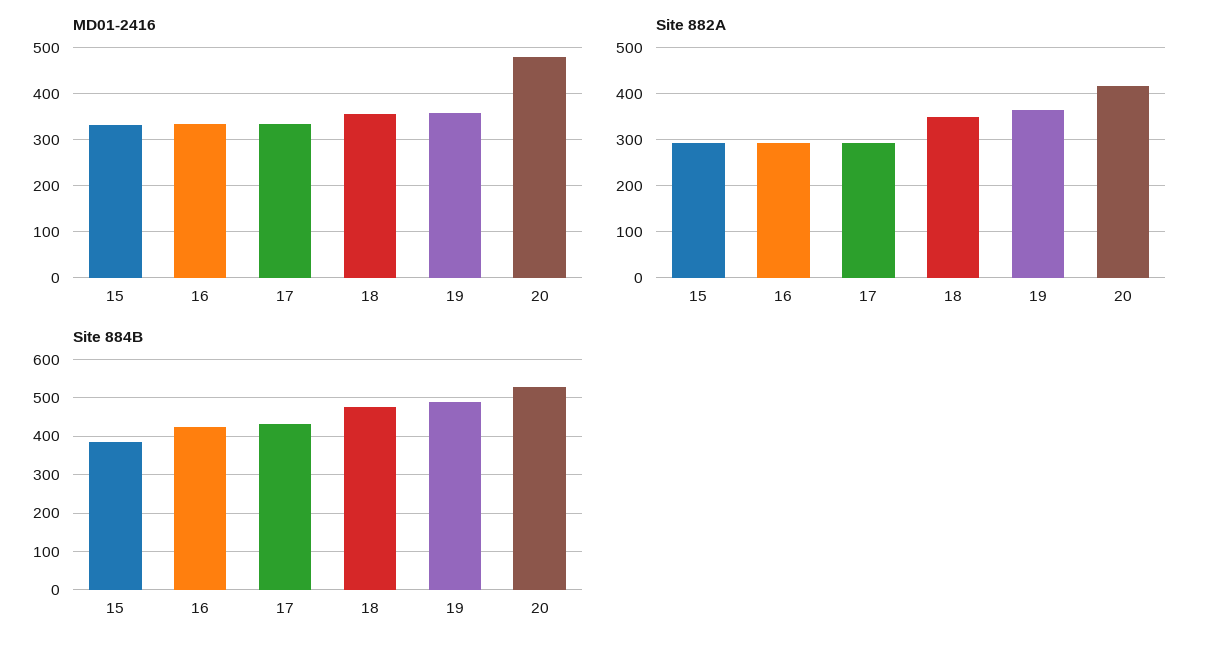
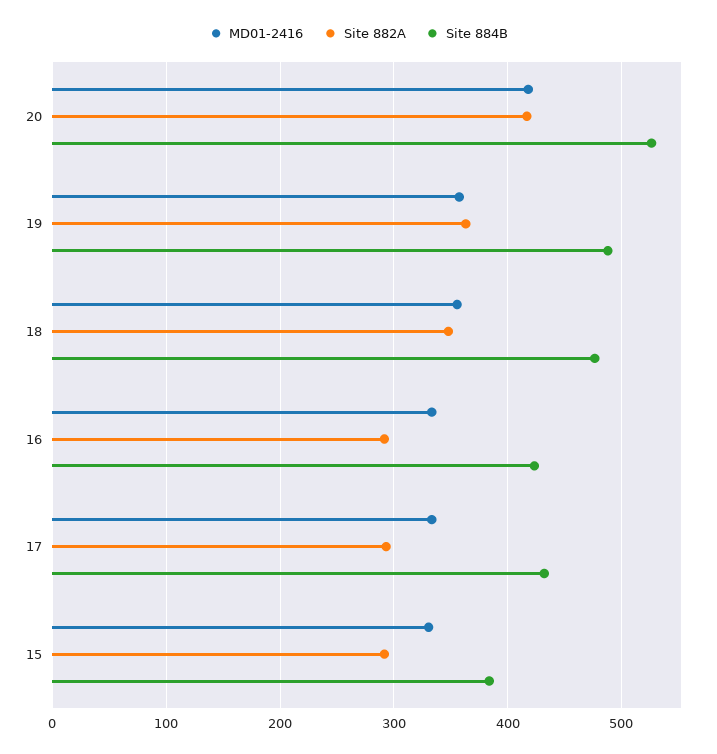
MD01-2416, 20: 480 -> 420

